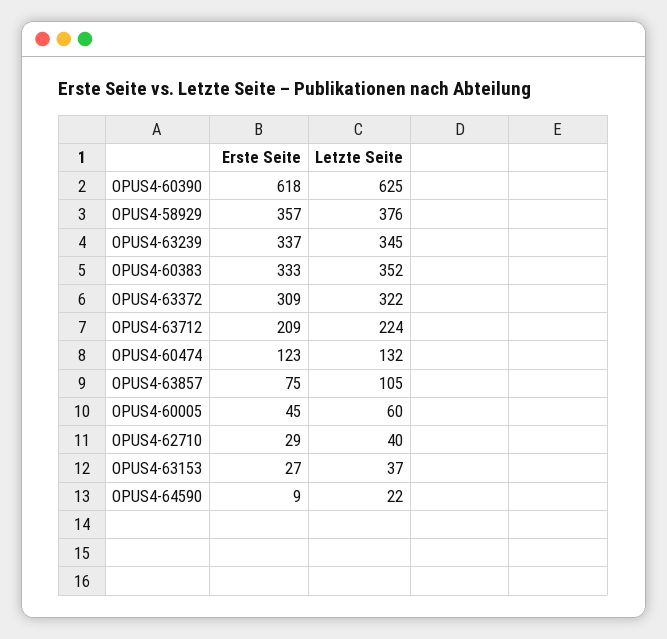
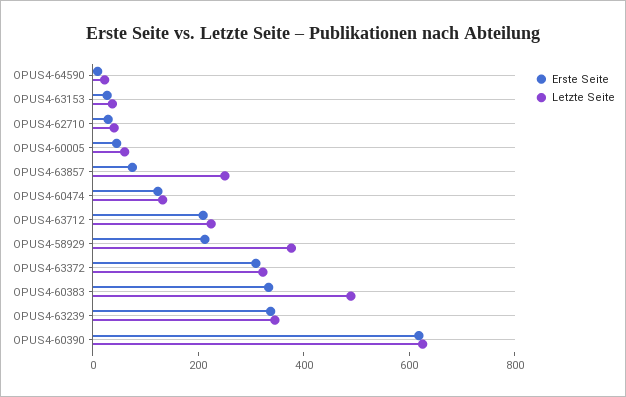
Erste Seite, OPUS4-58929: 357 -> 200
Letzte Seite, OPUS4-60383: 352 -> 500
Letzte Seite, OPUS4-63857: 105 -> 250

